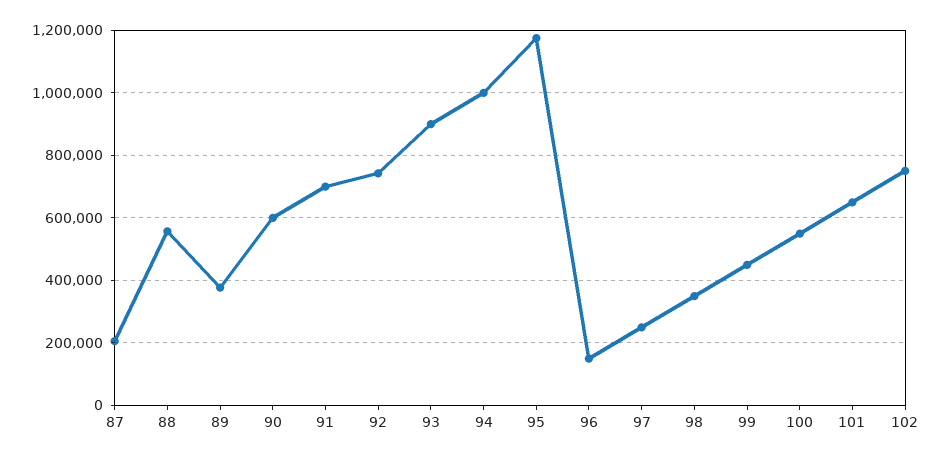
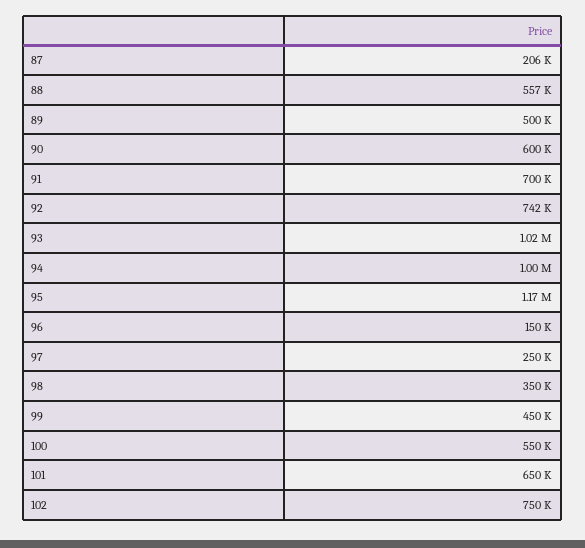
89: 380000 -> 500000
93: 900000 -> 1020000

